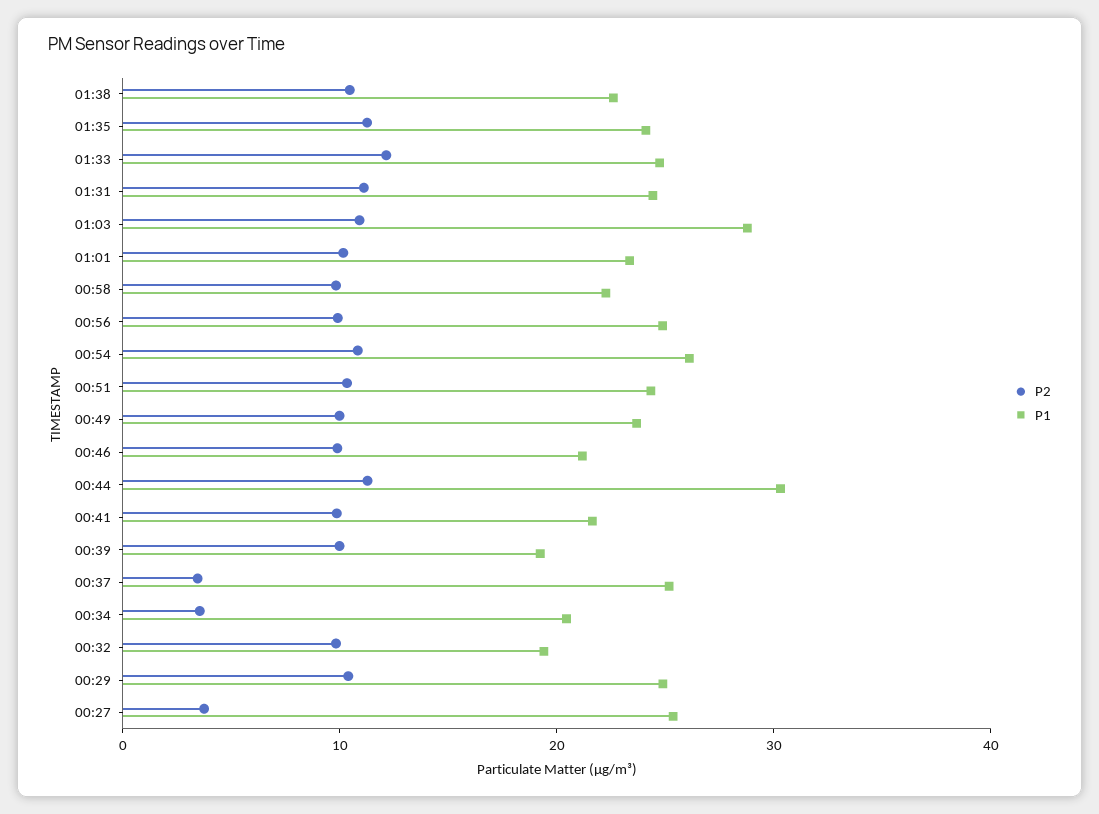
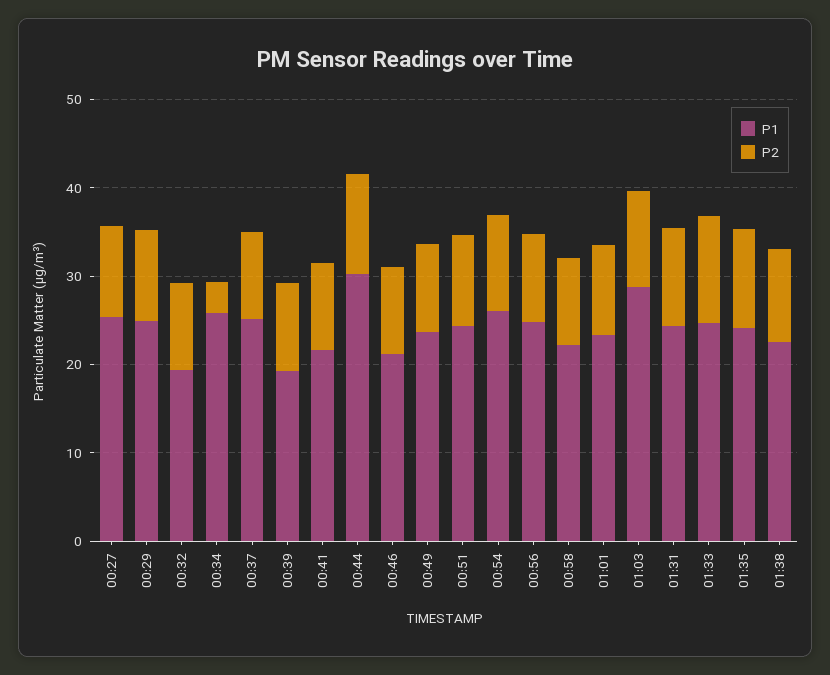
P2, 00:37: 4 -> 10
P1, 00:34: 20 -> 26
P2, 00:27: 4 -> 10

